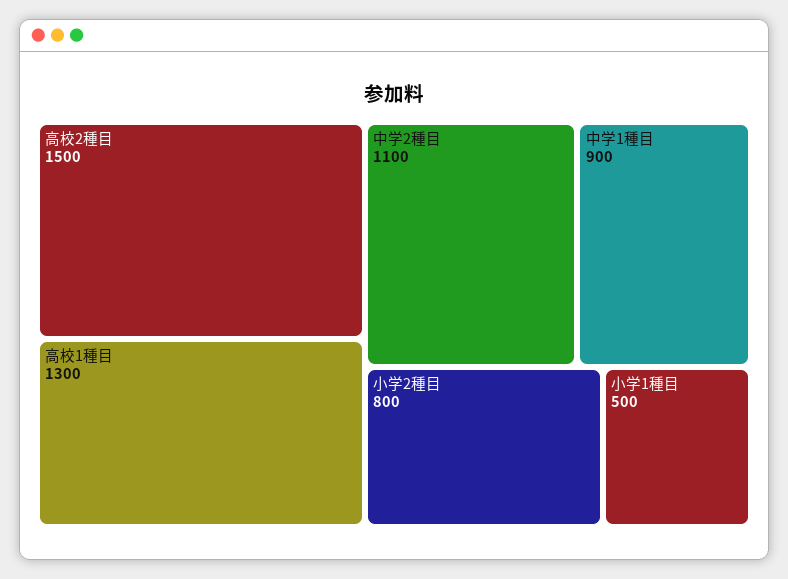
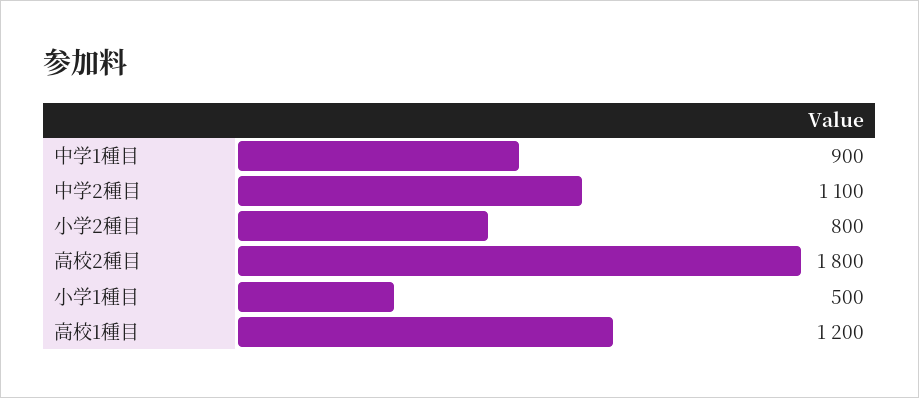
高校2種目: 1500 -> 1800
高校1種目: 1300 -> 1200

